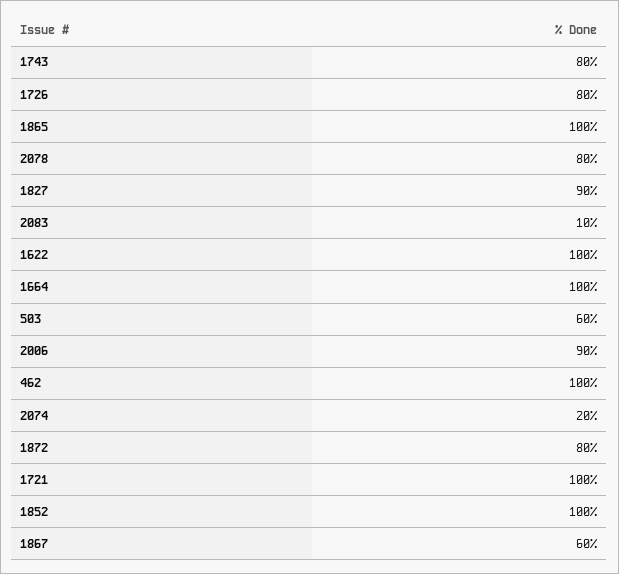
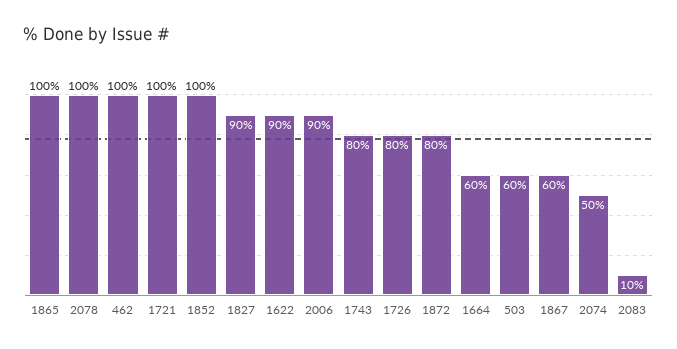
2078: 80 -> 100
1622: 100 -> 90
1664: 100 -> 60
2074: 20 -> 50

